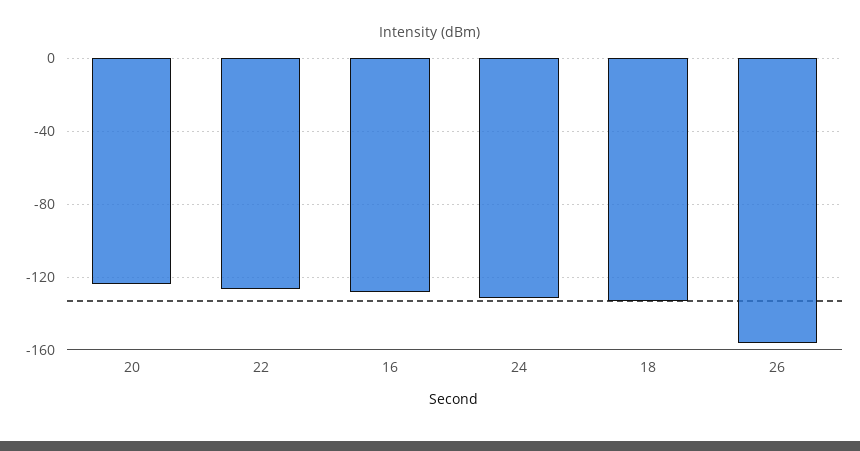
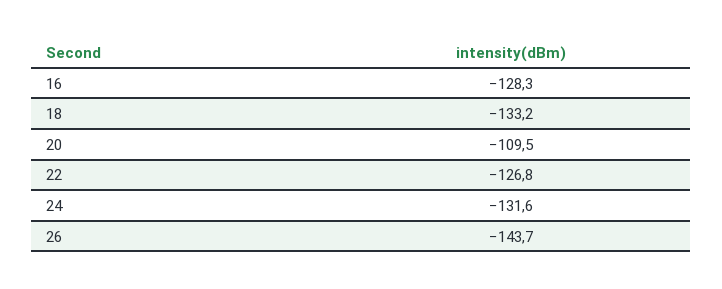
20: -125 -> -109.5
26: -155 -> -143.7

